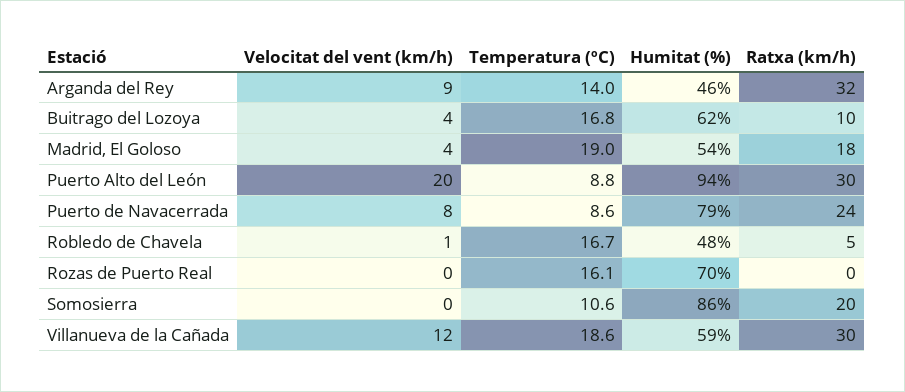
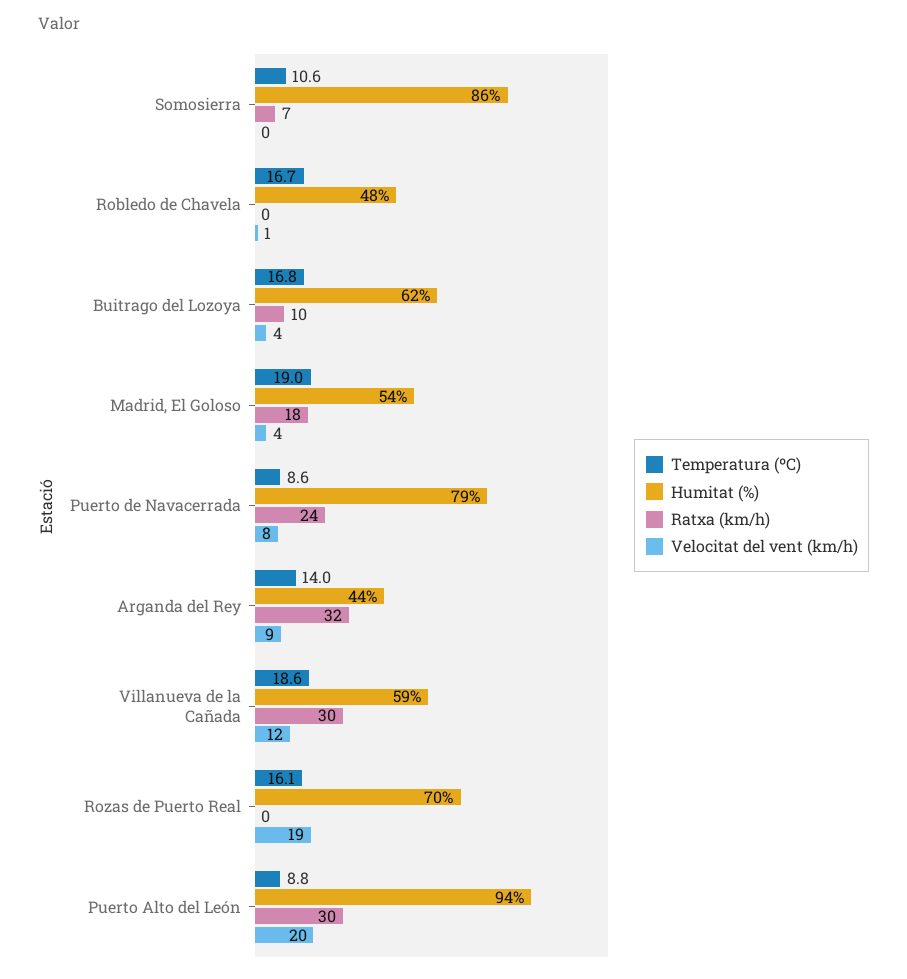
Humitat (%), Arganda del Rey: 46 -> 44
Ratxa (km/h), Robledo de Chavela: 5 -> 0
Velocitat del vent (km/h), Rozas de Puerto Real: 0 -> 19
Ratxa (km/h), Somosierra: 20 -> 7

